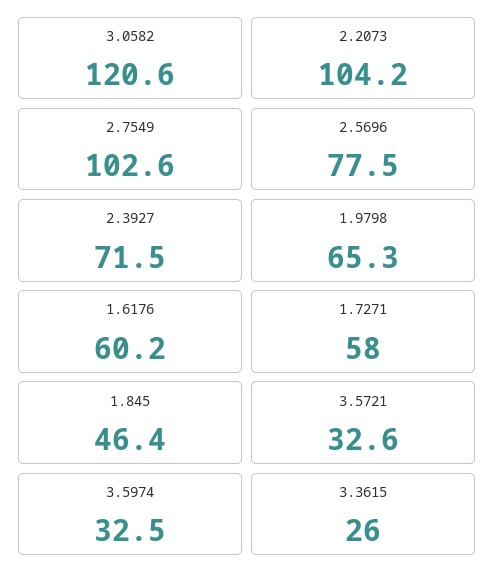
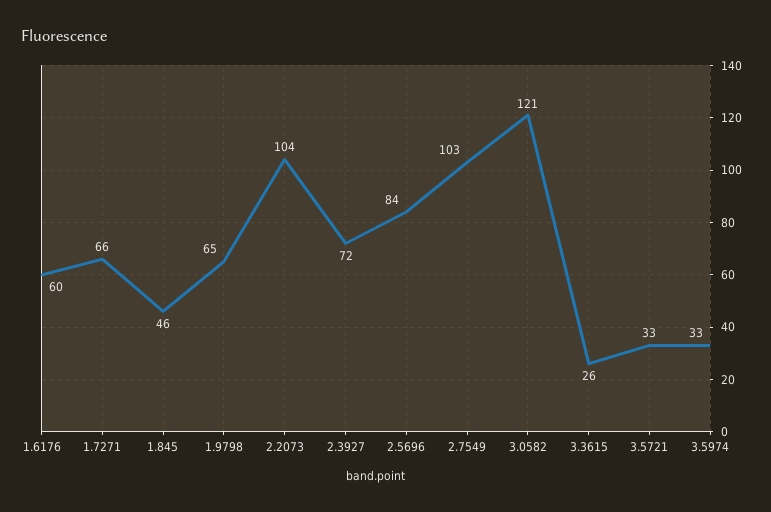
2.5696: 77.5 -> 84
1.7271: 58 -> 66

